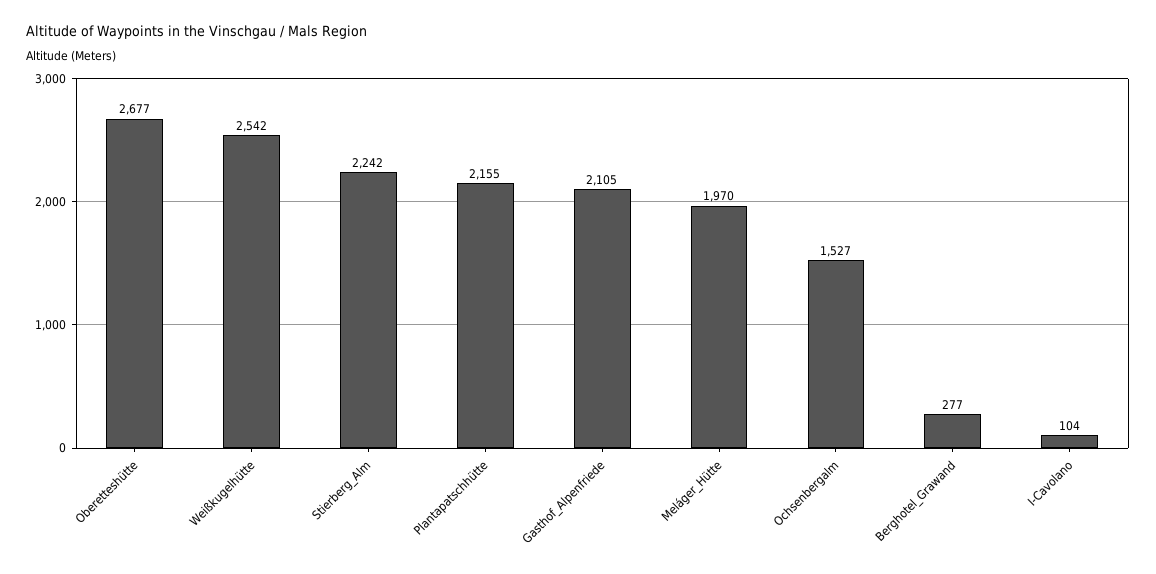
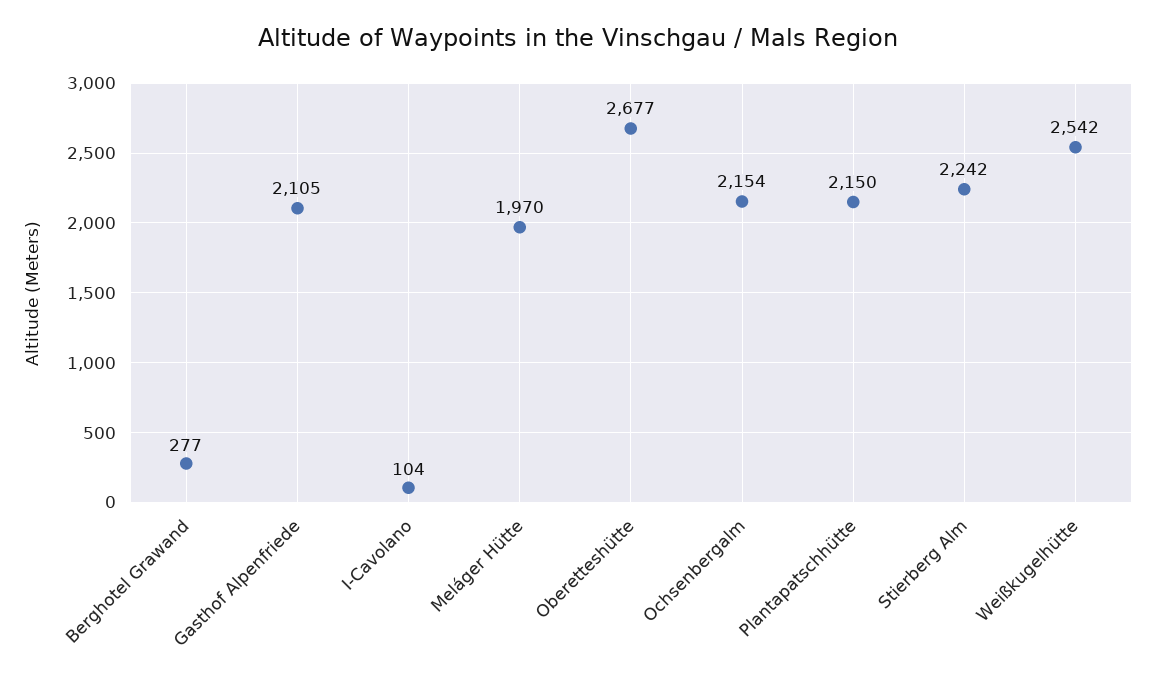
Plantapatschhütte: 2155 -> 2150
Ochsenbergalm: 1527 -> 2154

